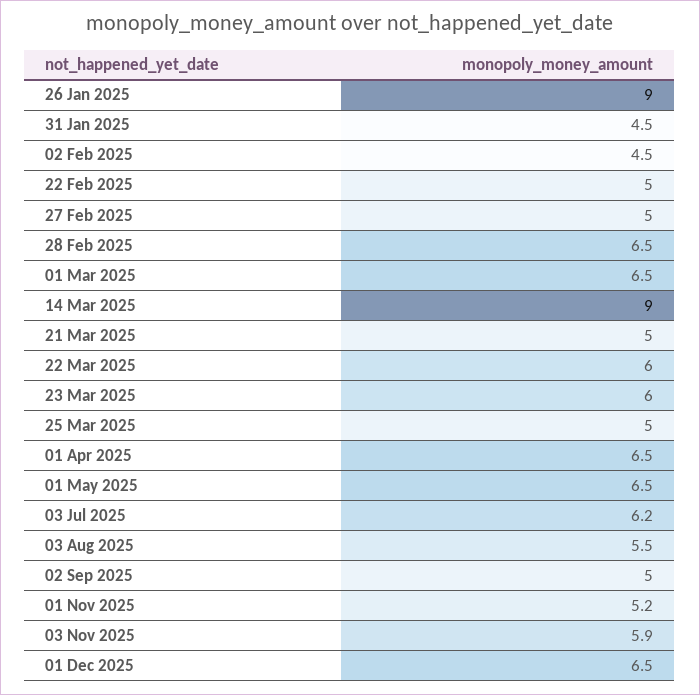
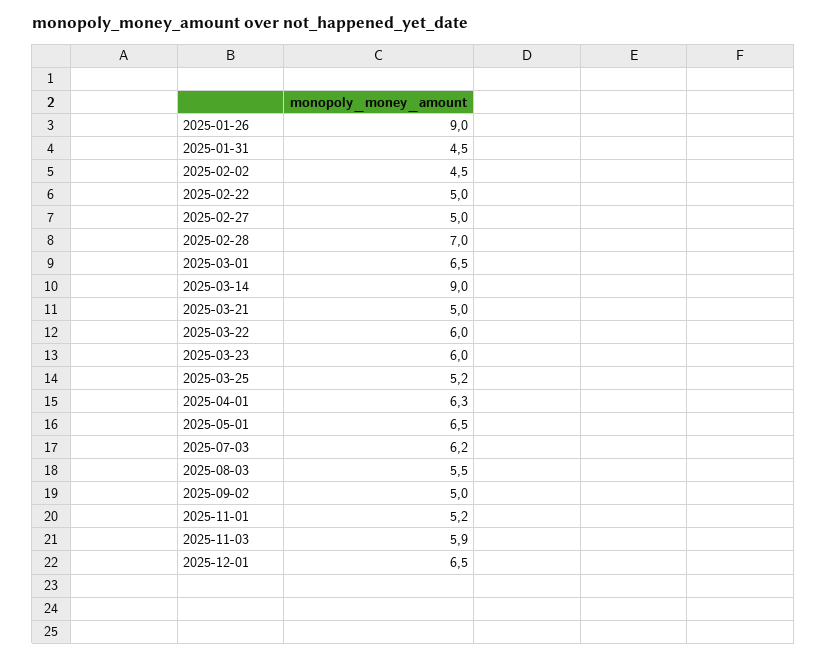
28 Feb 2025: 6.5 -> 7
25 Mar 2025: 5 -> 5.2
01 Apr 2025: 6.5 -> 6.3

